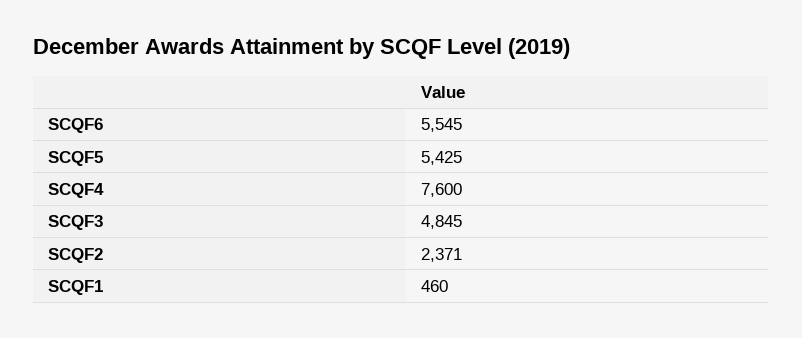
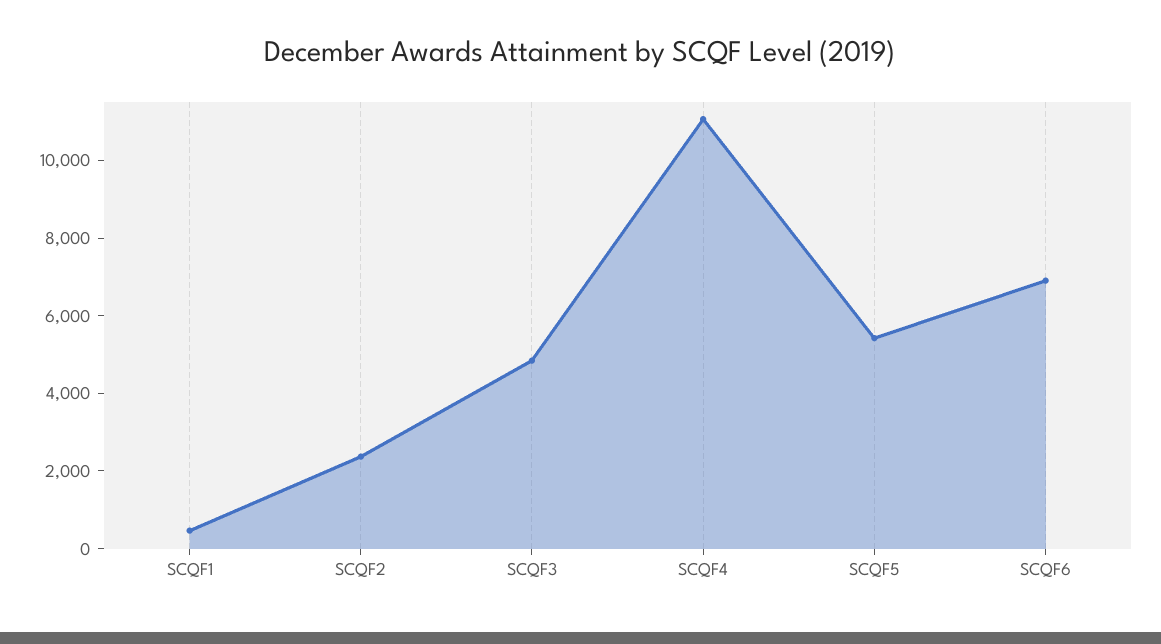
SCQF6: 5545 -> 7000
SCQF4: 7600 -> 11000

